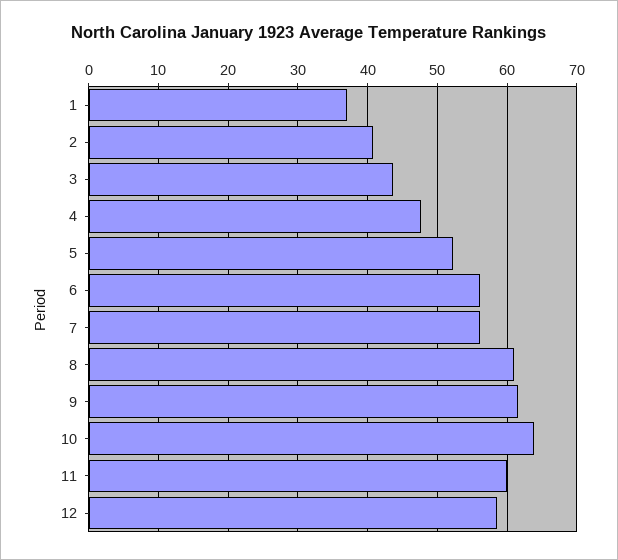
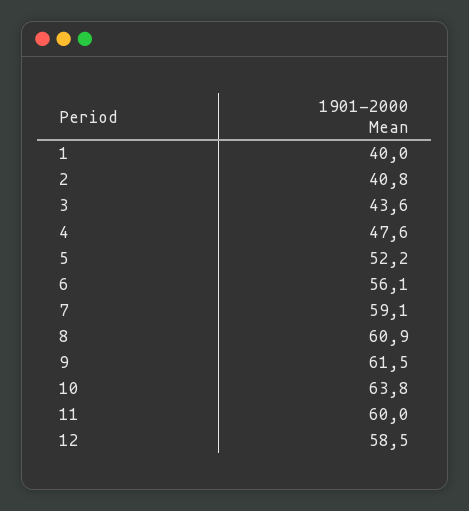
1: 37 -> 40
7: 56 -> 59.1

